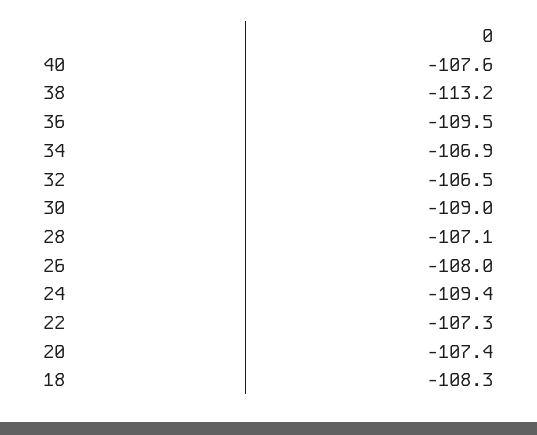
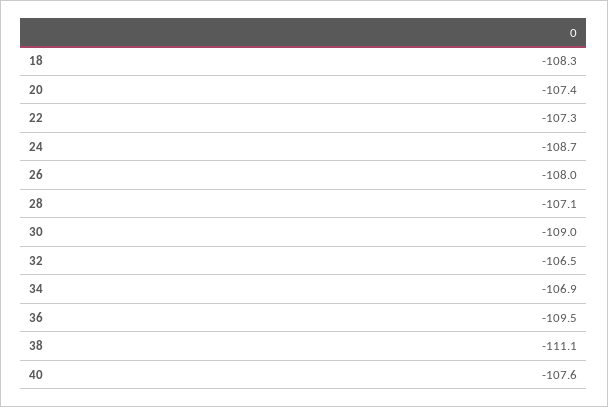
38: -113.2 -> -111.1
24: -109.4 -> -108.7

